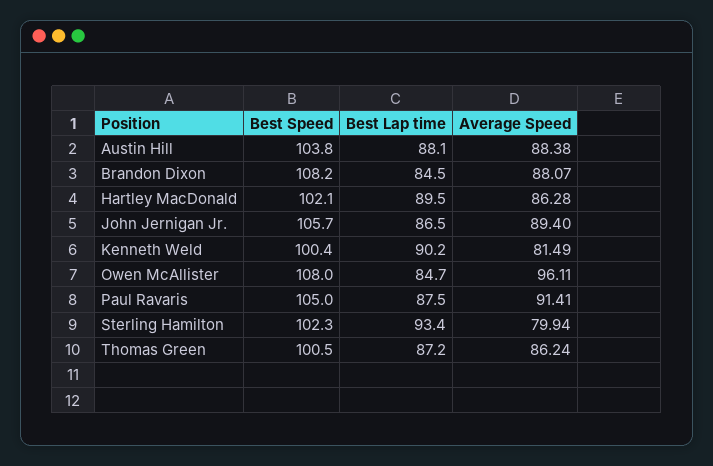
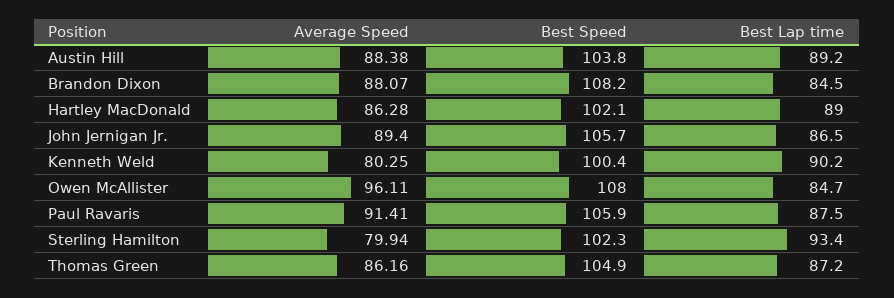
Best Lap time, Austin Hill: 88.1 -> 89.2
Best Lap time, Hartley MacDonald: 89.5 -> 89
Average Speed, Kenneth Weld: 81.49 -> 80.25
Best Speed, Paul Ravaris: 105 -> 105.9
Best Speed, Thomas Green: 100.5 -> 104.9
Average Speed, Thomas Green: 86.24 -> 86.16

